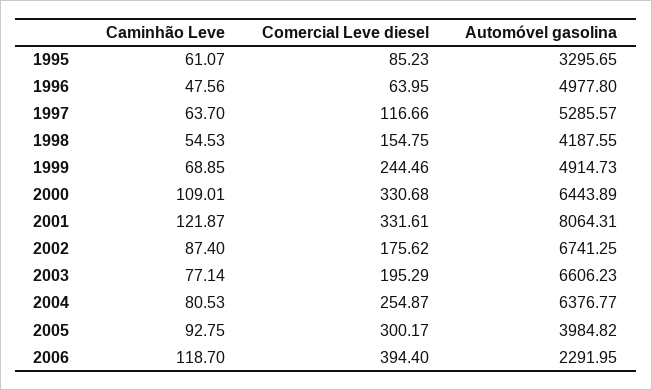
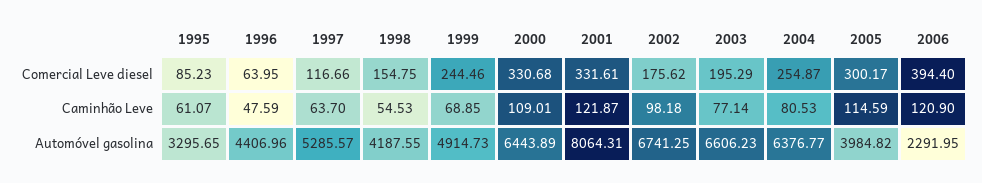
Caminhão Leve, 1996: 47.56 -> 47.59
Automóvel gasolina, 1996: 4977.8 -> 4406.96
Caminhão Leve, 2002: 87.4 -> 98.18
Caminhão Leve, 2005: 92.75 -> 114.59
Caminhão Leve, 2006: 118.7 -> 120.9

